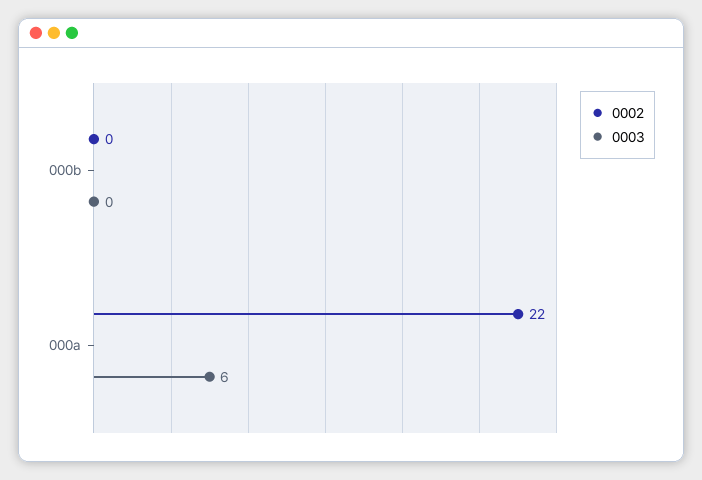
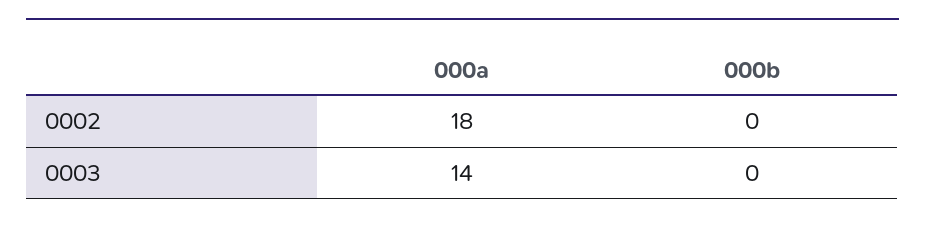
0002, 000a: 22 -> 18
0003, 000a: 6 -> 14

